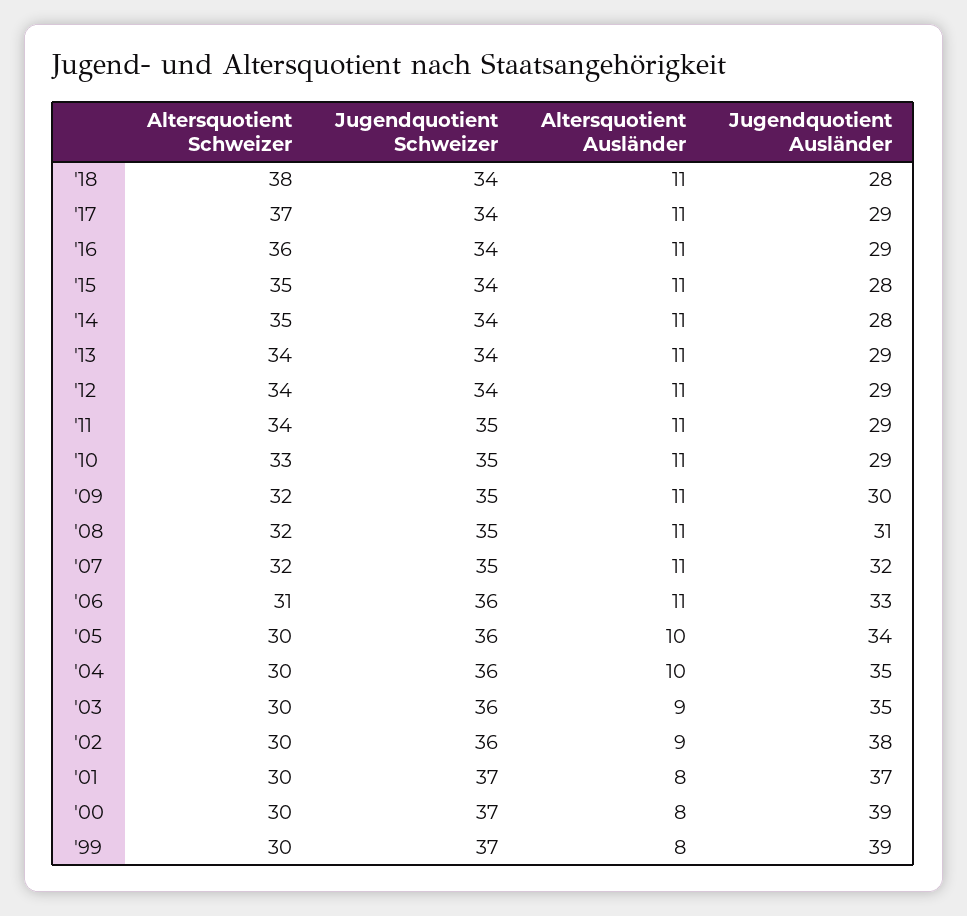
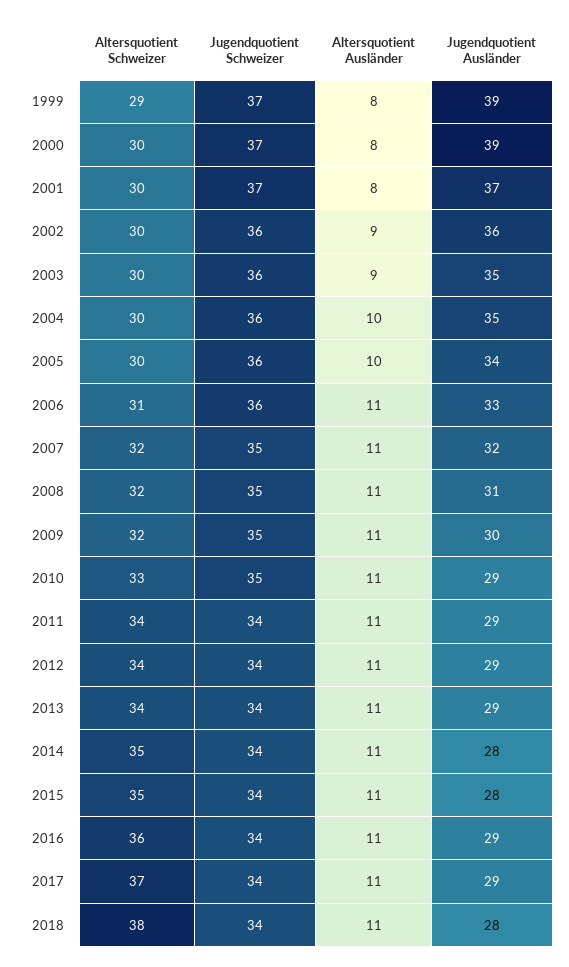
Jugendquotient Schweizer, '11: 35 -> 34
Jugendquotient Ausländer, '02: 38 -> 36
Altersquotient Schweizer, '99: 30 -> 29

